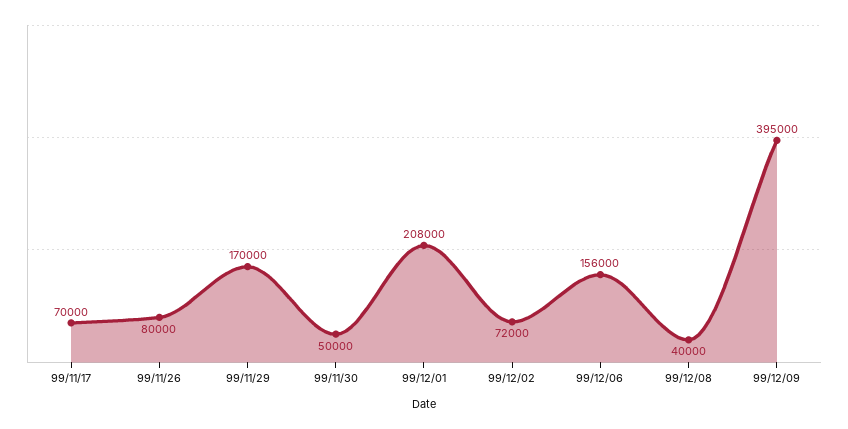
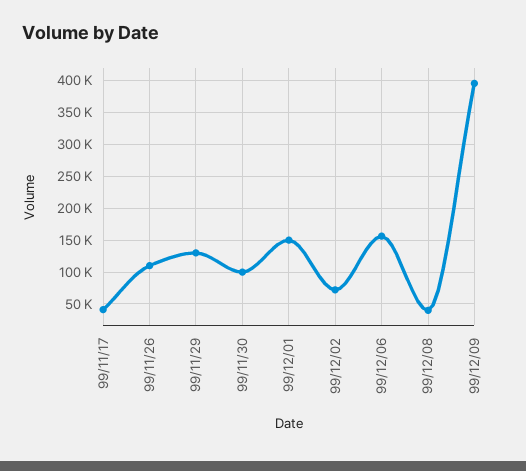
99/11/17: 70000 -> 40000
99/11/26: 80000 -> 110000
99/11/29: 170000 -> 130000
99/11/30: 50000 -> 100000
99/12/01: 208000 -> 150000

